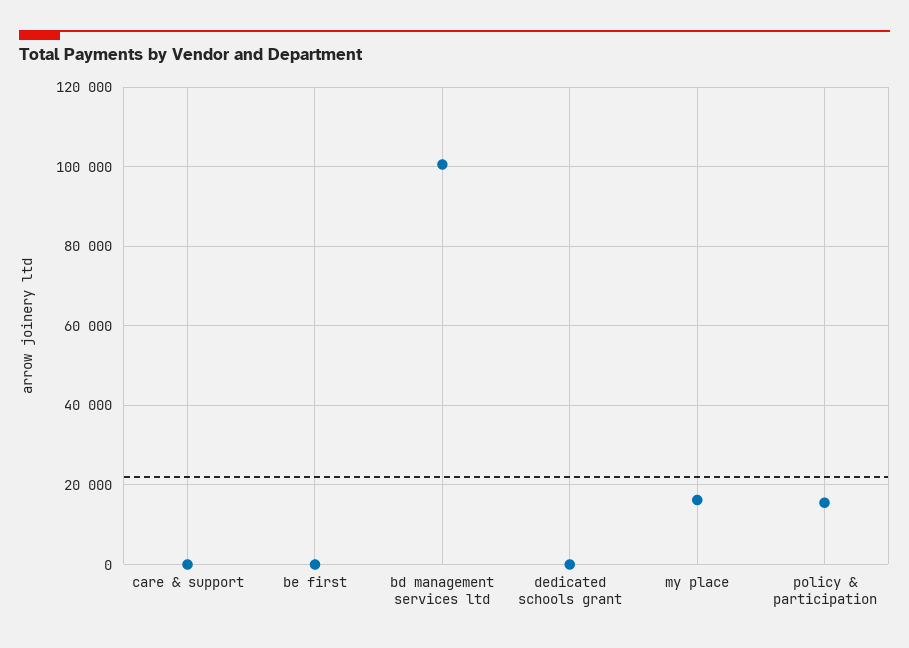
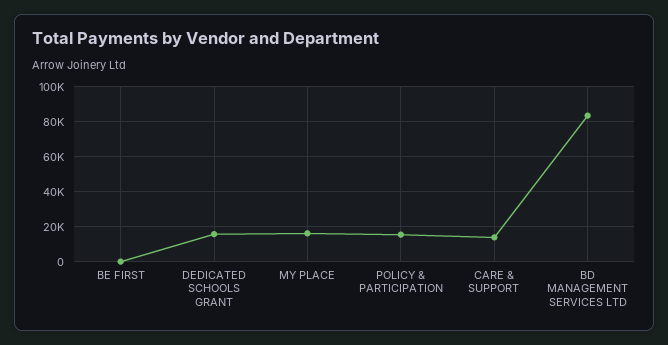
care & support: 0 -> 15000
bd management services ltd: 100000 -> 85000
dedicated schools grant: 0 -> 15000

